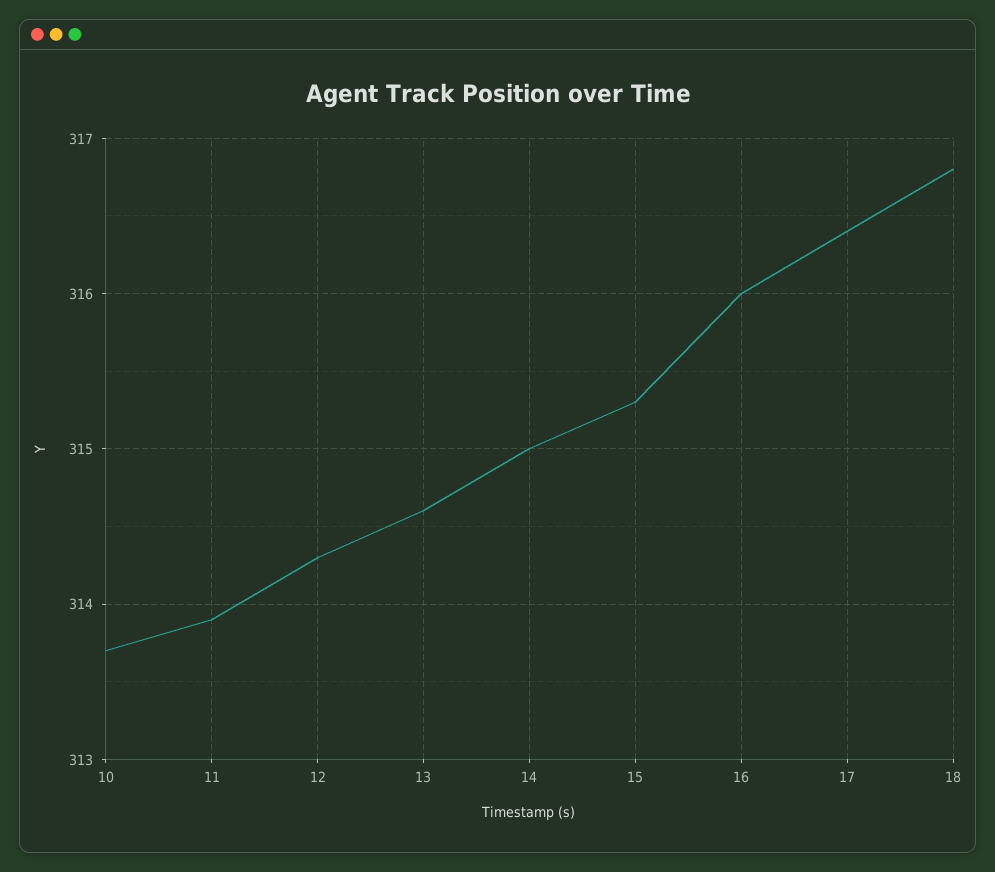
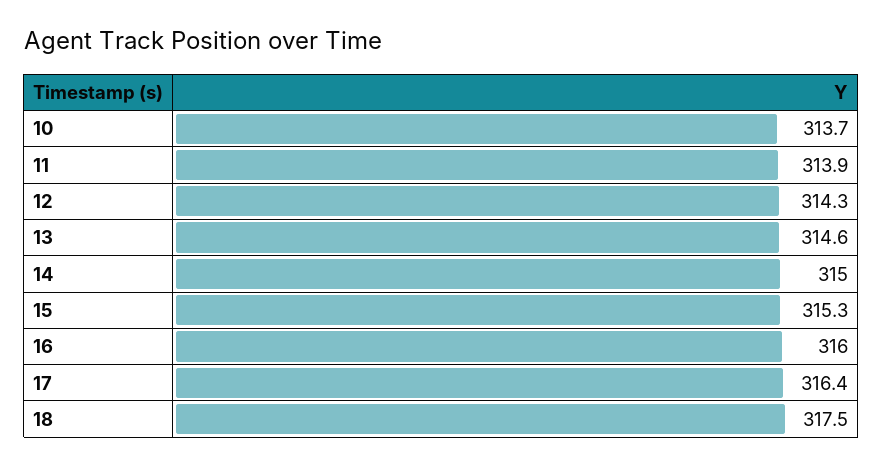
18: 316.8 -> 317.5

